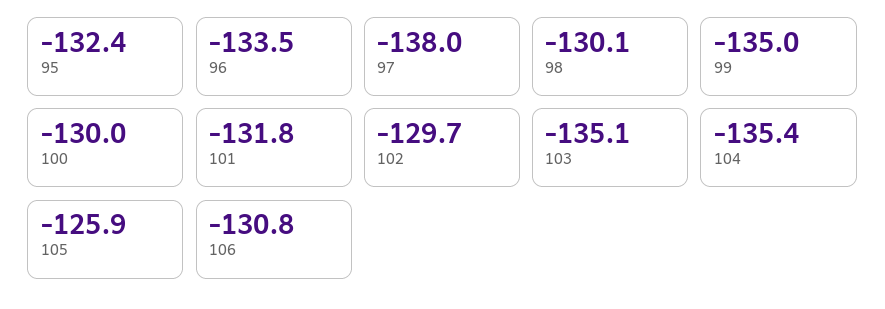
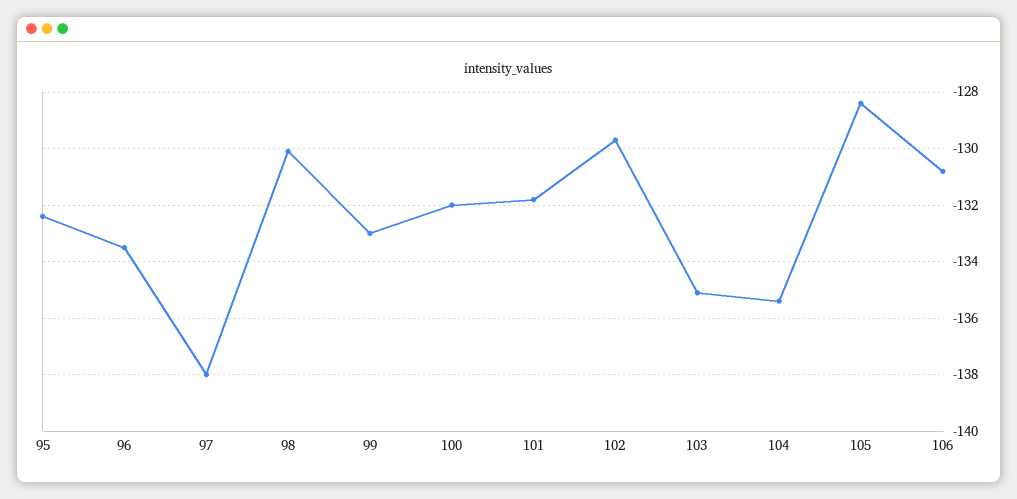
99: -135 -> -133
100: -130 -> -132
105: -125.9 -> -128.5

